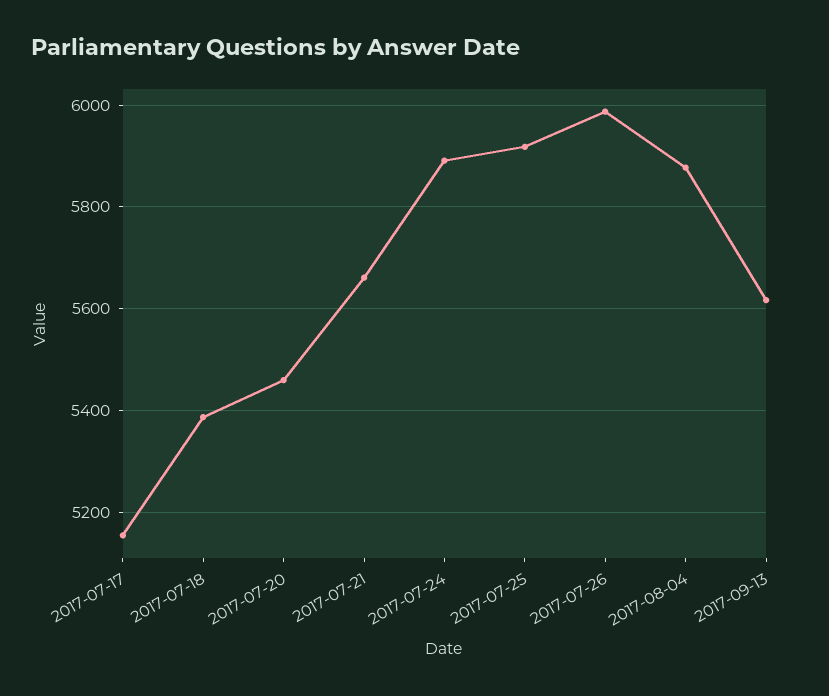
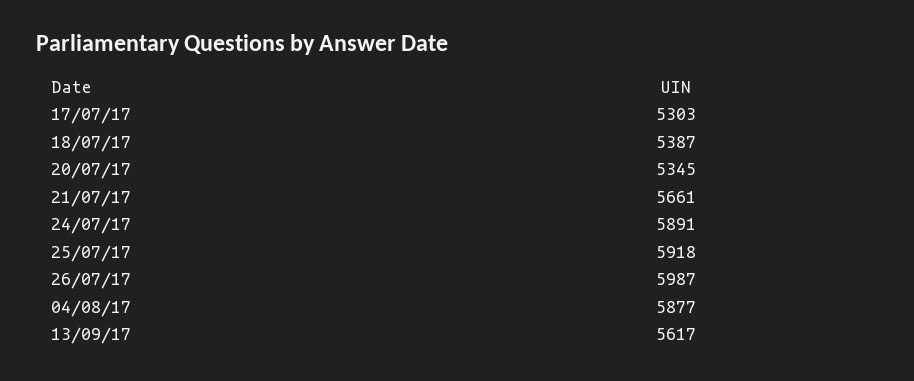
2017-07-17: 5160 -> 5303
2017-07-20: 5460 -> 5345

